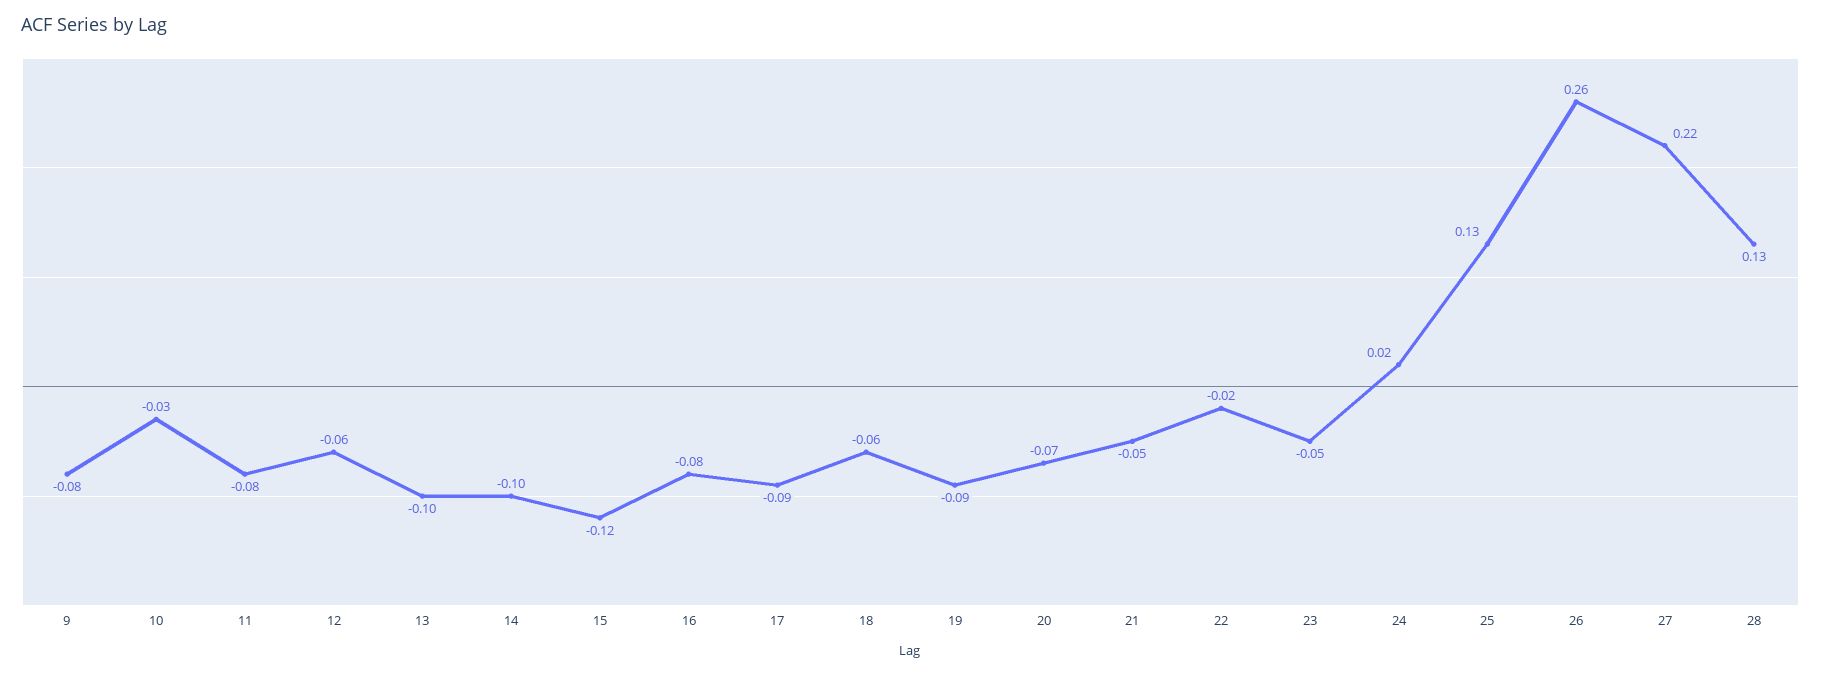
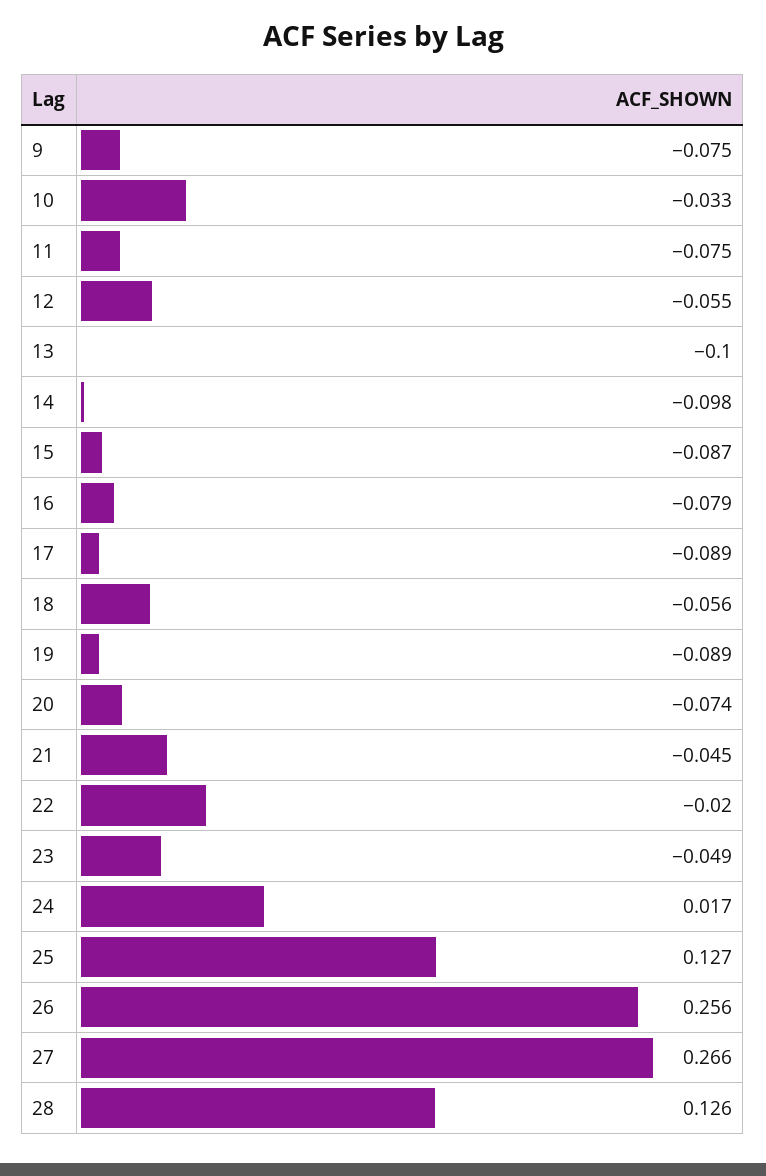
15: -0.12 -> -0.087
27: 0.22 -> 0.266

